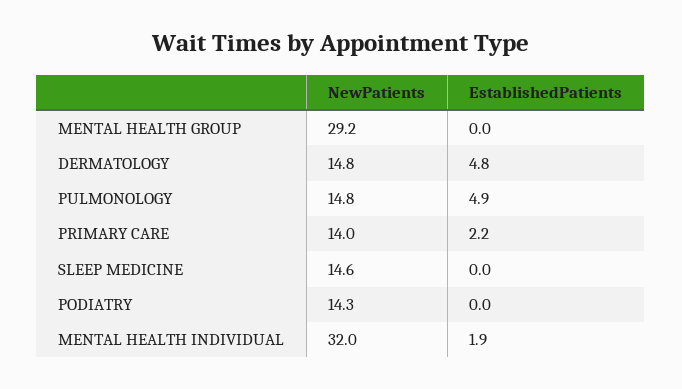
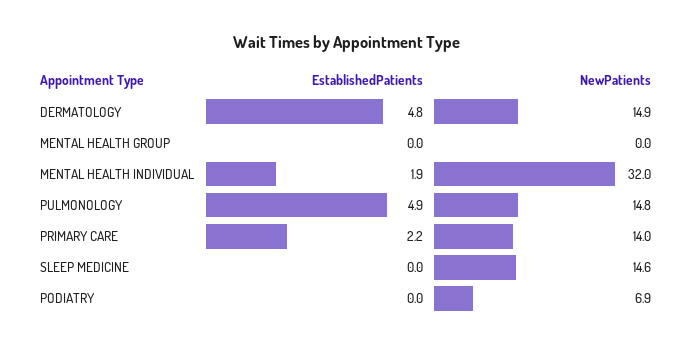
NewPatients, MENTAL HEALTH GROUP: 29.2 -> 0
NewPatients, DERMATOLOGY: 14.8 -> 14.9
NewPatients, PODIATRY: 14.3 -> 6.9

